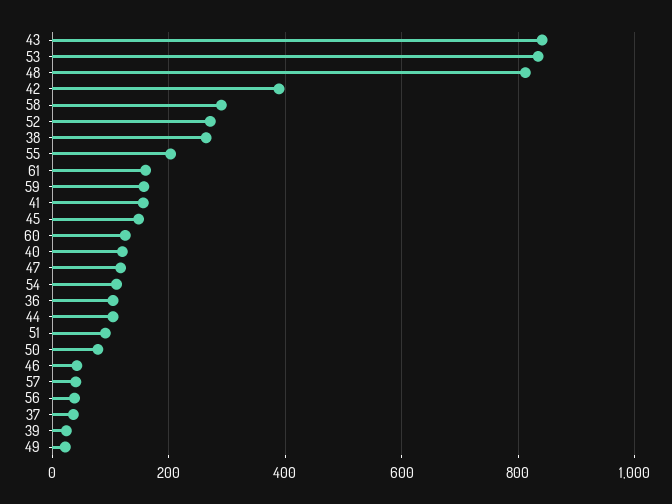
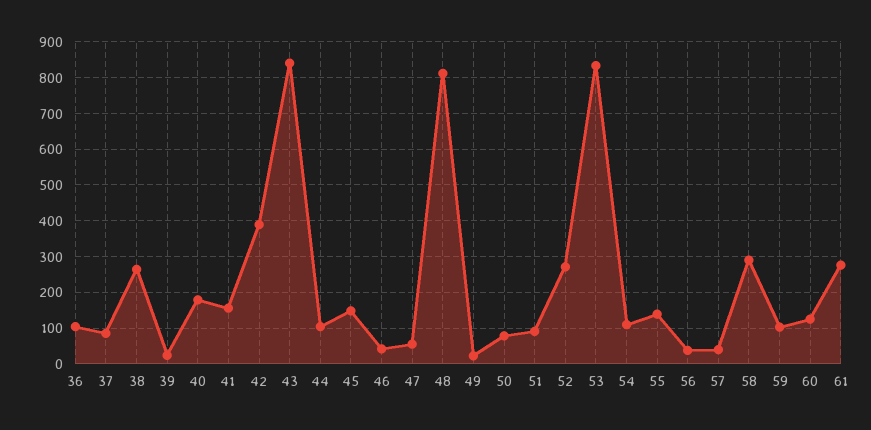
55: 200 -> 140
61: 160 -> 280
59: 160 -> 100
40: 120 -> 180
47: 120 -> 60
37: 40 -> 80

